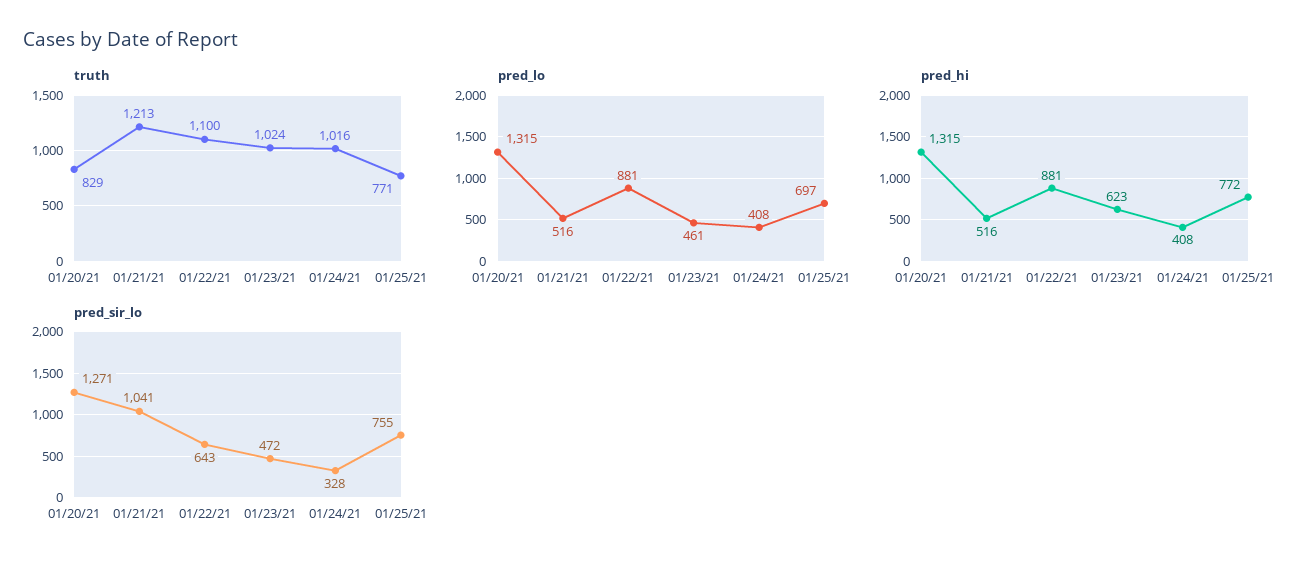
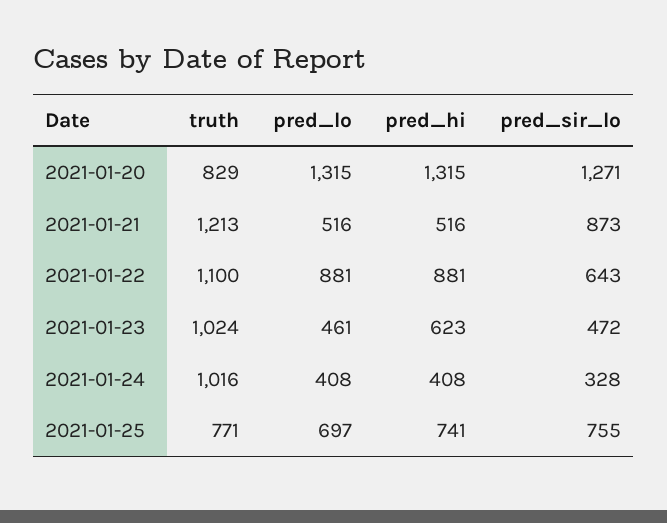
pred_hi, 01/25/21: 772 -> 741
pred_sir_lo, 01/21/21: 1041 -> 873

